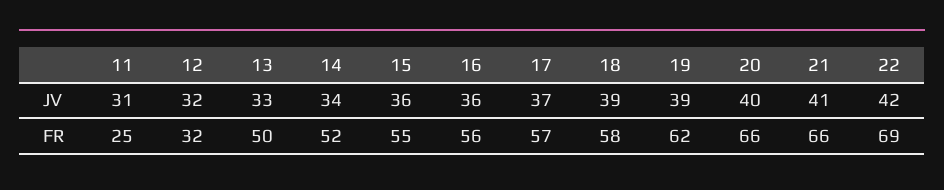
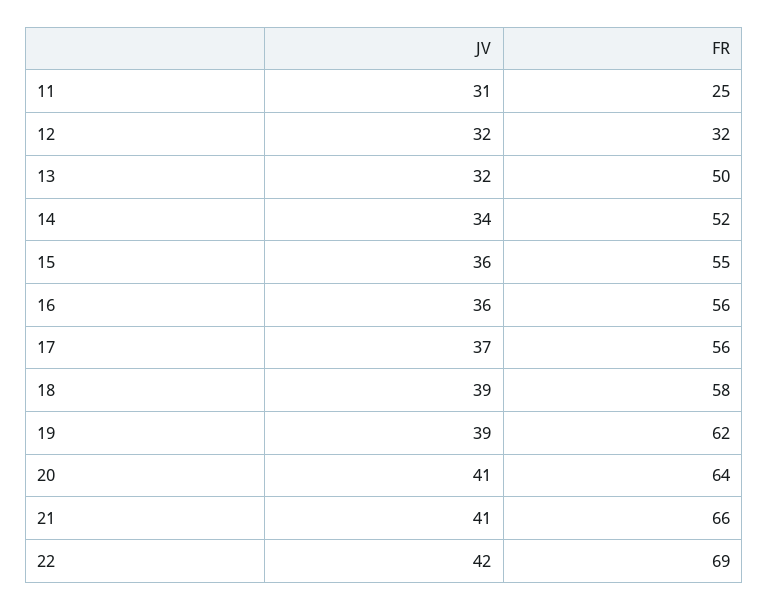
13, JV: 33 -> 32
20, JV: 40 -> 41
17, FR: 57 -> 56
20, FR: 66 -> 64

